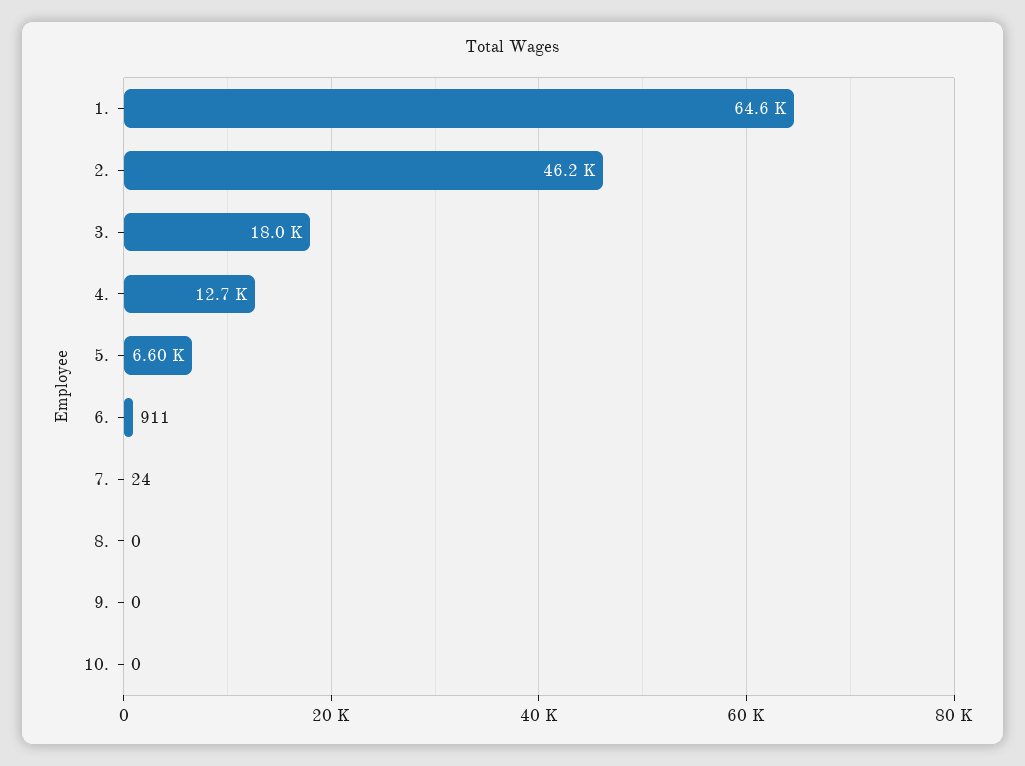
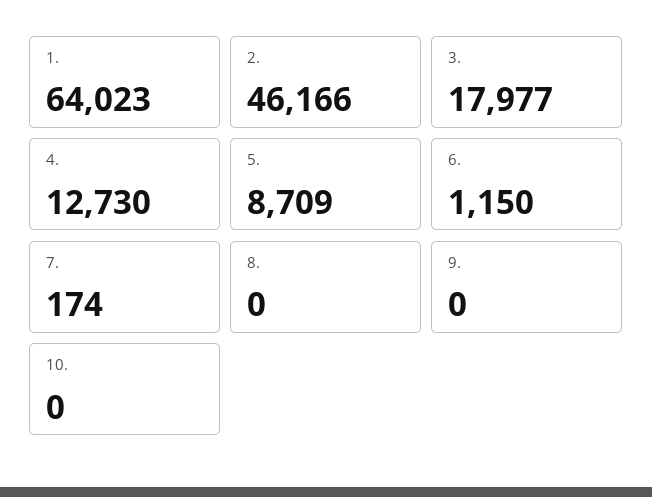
1.: 64600 -> 64023
5.: 6600 -> 8709
6.: 911 -> 1150
7.: 24 -> 174

